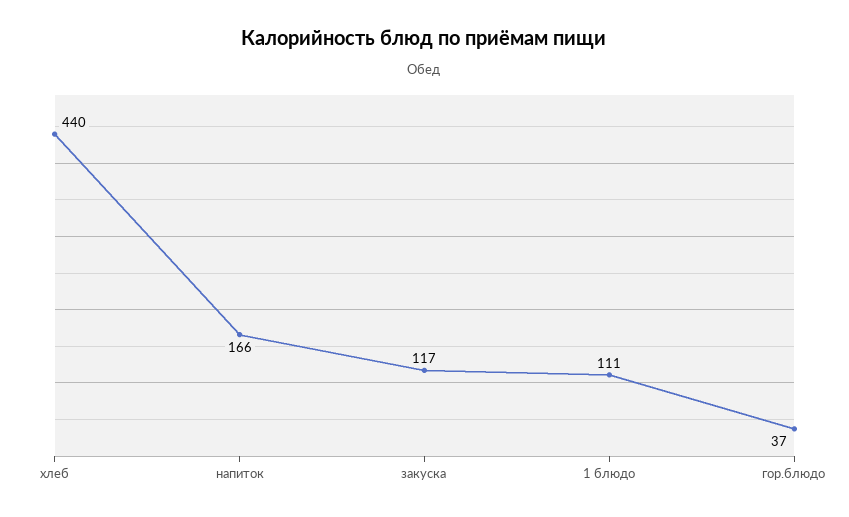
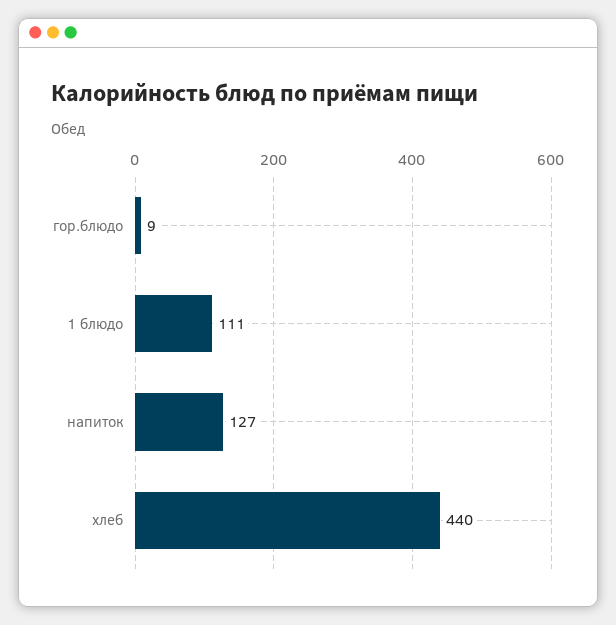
напиток: 166 -> 127
закуска: 117 -> none
гор.блюдо: 37 -> 9

